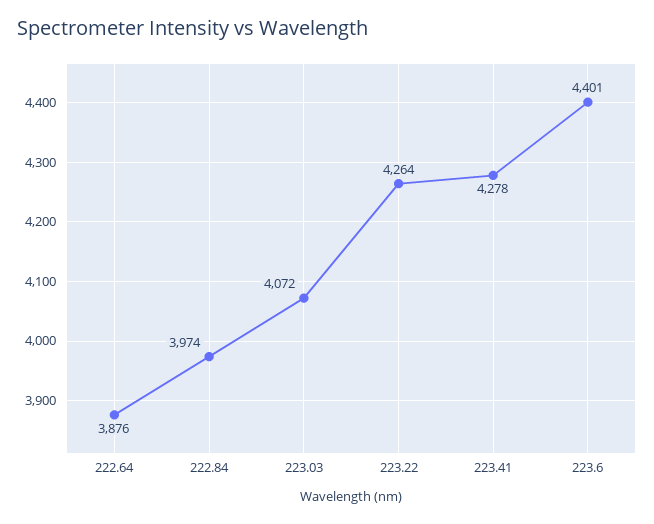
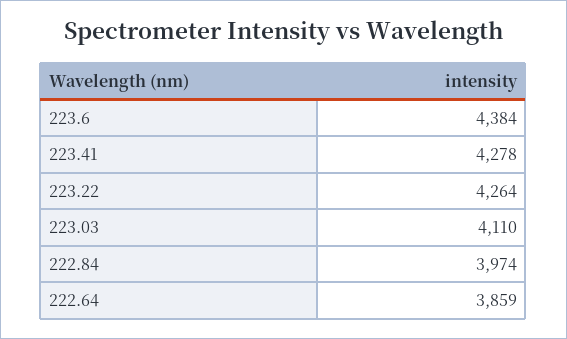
222.64: 3876 -> 3859
223.03: 4072 -> 4110
223.6: 4401 -> 4384

